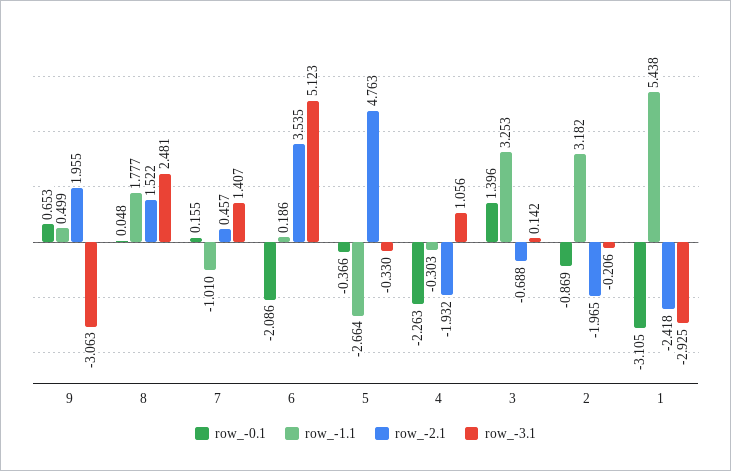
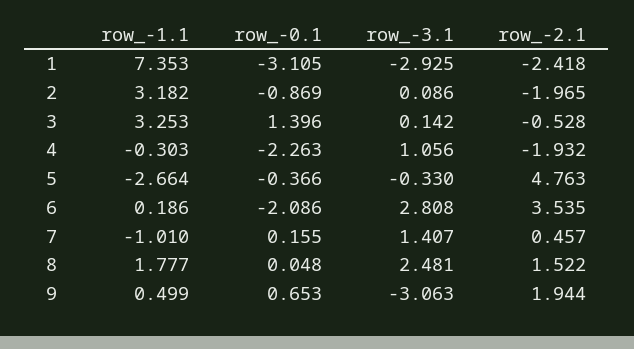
row_-2.1, 9: 1.955 -> 1.944
row_-3.1, 6: 5.123 -> 2.808
row_-2.1, 3: -0.688 -> -0.528
row_-3.1, 2: -0.206 -> 0.086
row_-1.1, 1: 5.438 -> 7.353

